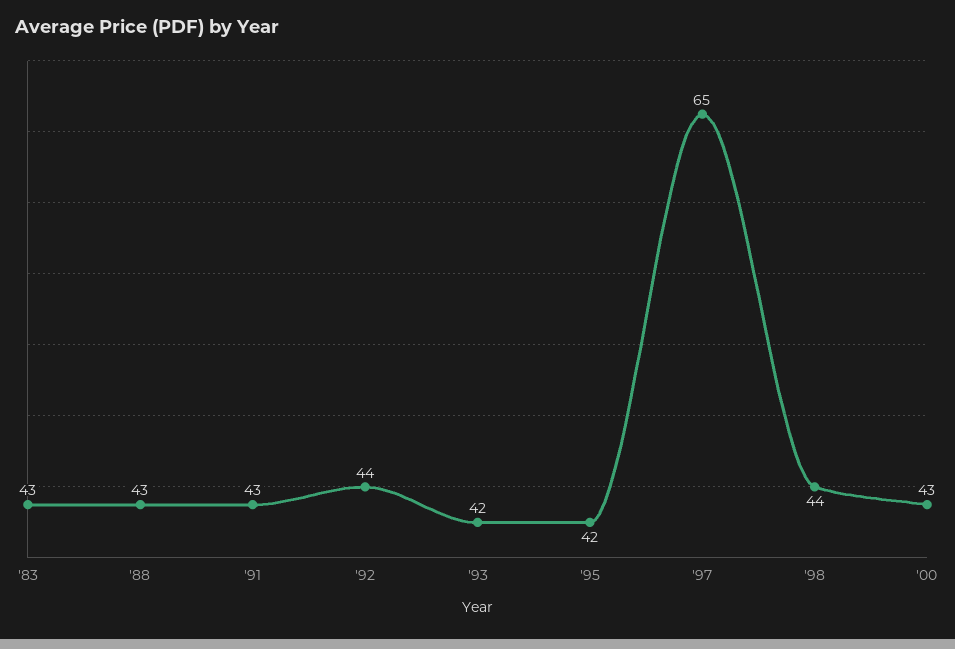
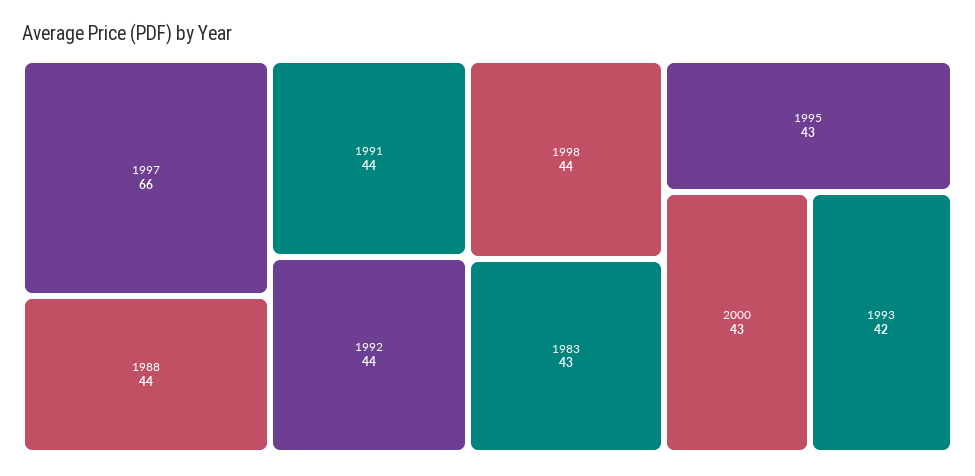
'88: 43 -> 44
'91: 43 -> 44
'95: 42 -> 43
'97: 65 -> 66

